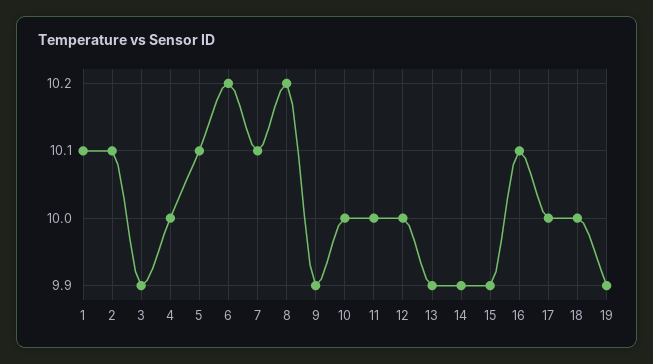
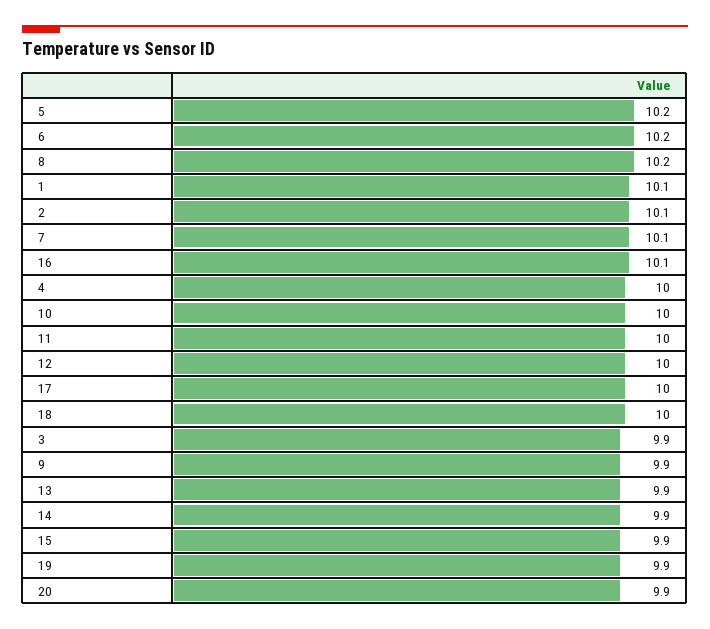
5: 10.1 -> 10.2
20: none -> 9.9

